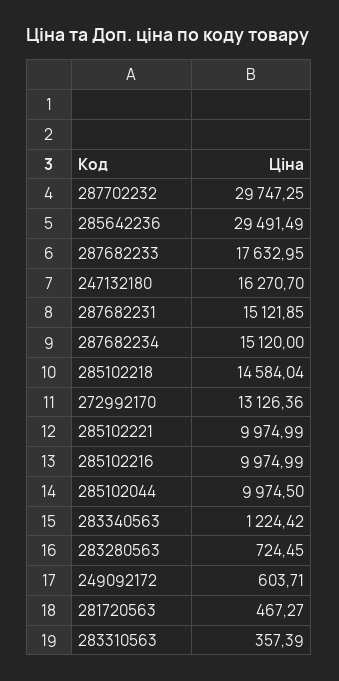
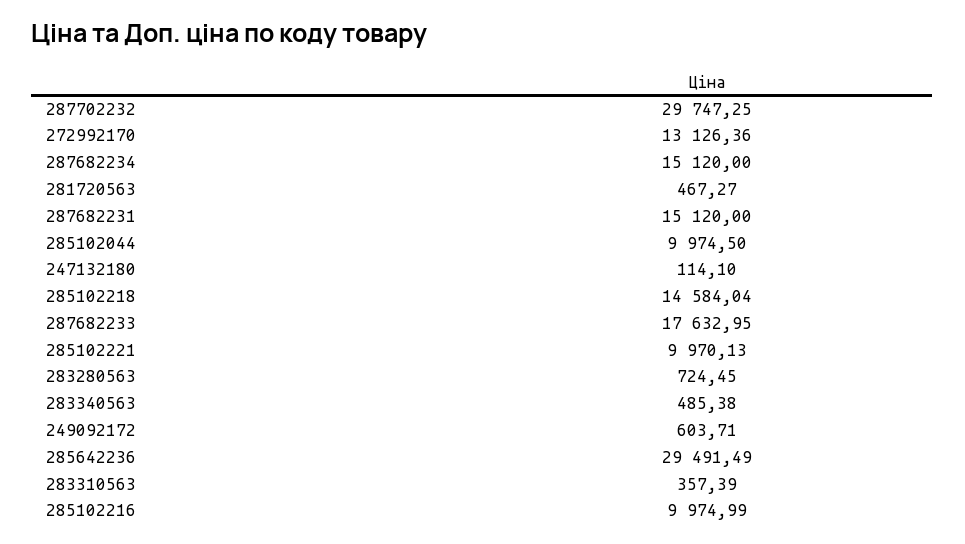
247132180: 16270.7 -> 114.1
287682231: 15121.85 -> 15120
285102221: 9974.99 -> 9970.13
283340563: 1224.42 -> 485.38

